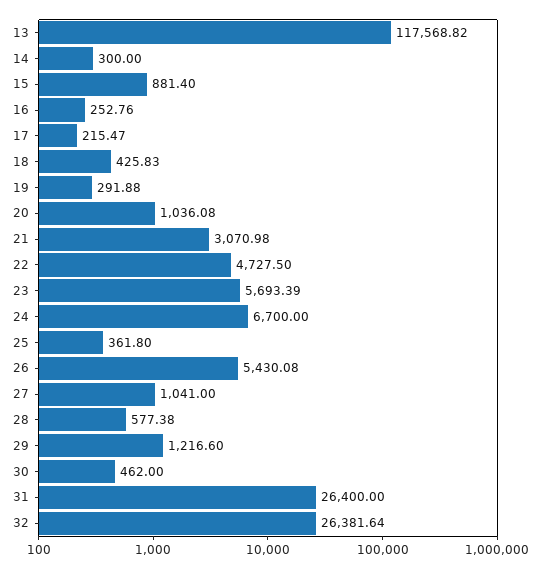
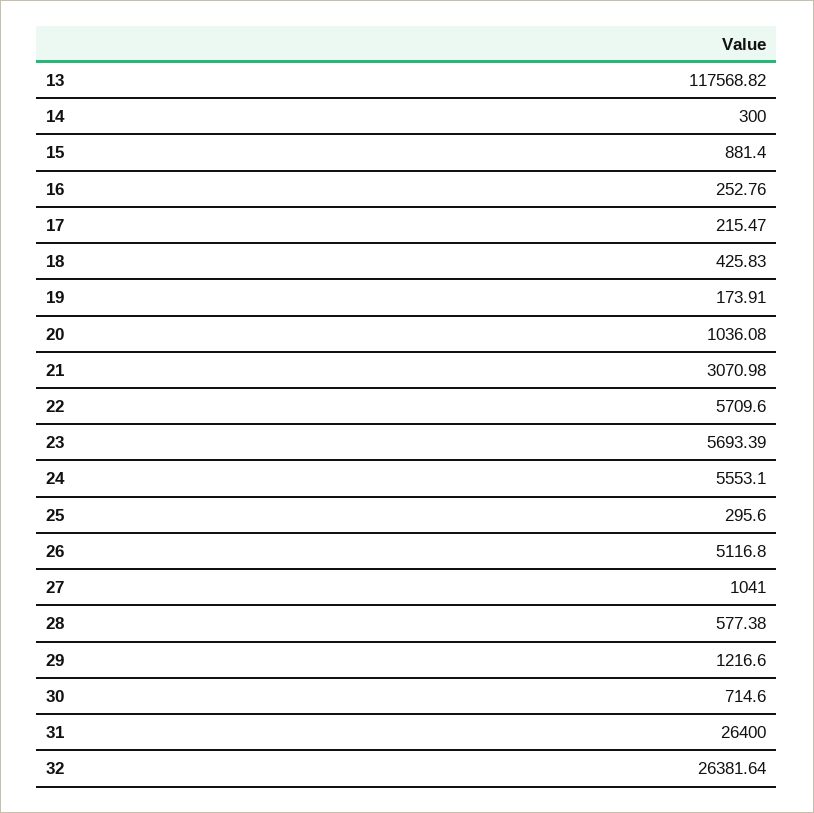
19: 291.88 -> 173.91
22: 4727.5 -> 5709.6
24: 6700 -> 5553.1
25: 361.8 -> 295.6
26: 5430.08 -> 5116.8
30: 462 -> 714.6

